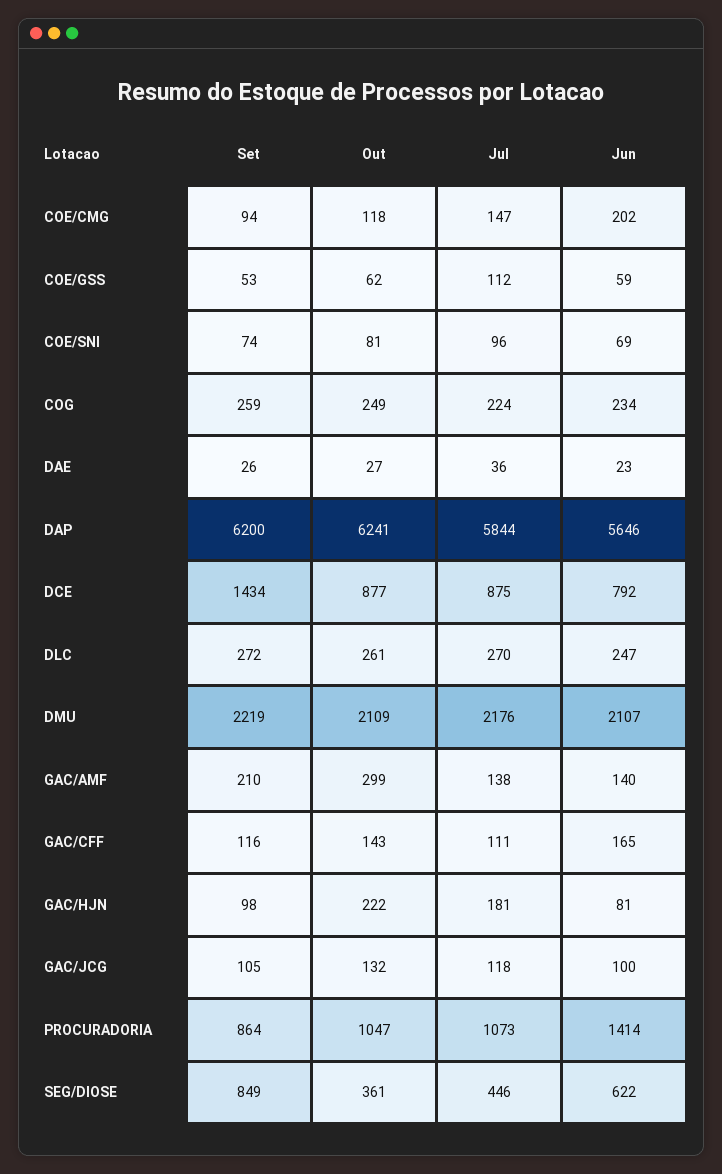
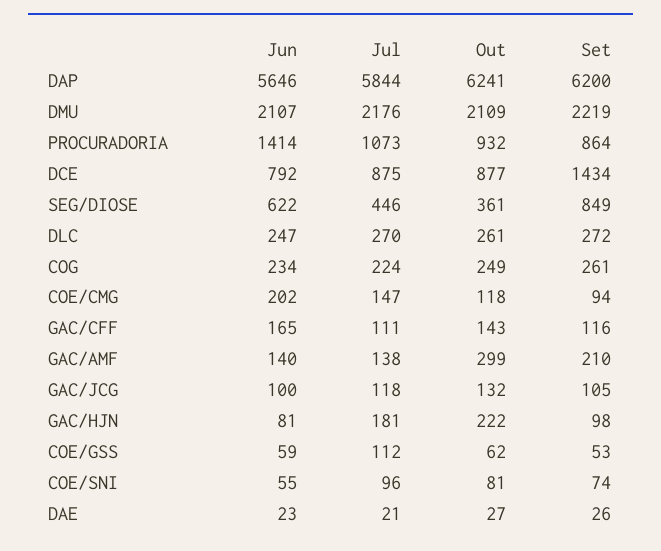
Jun, COE/SNI: 69 -> 55
Set, COG: 259 -> 261
Jul, DAE: 36 -> 21
Out, PROCURADORIA: 1047 -> 932

